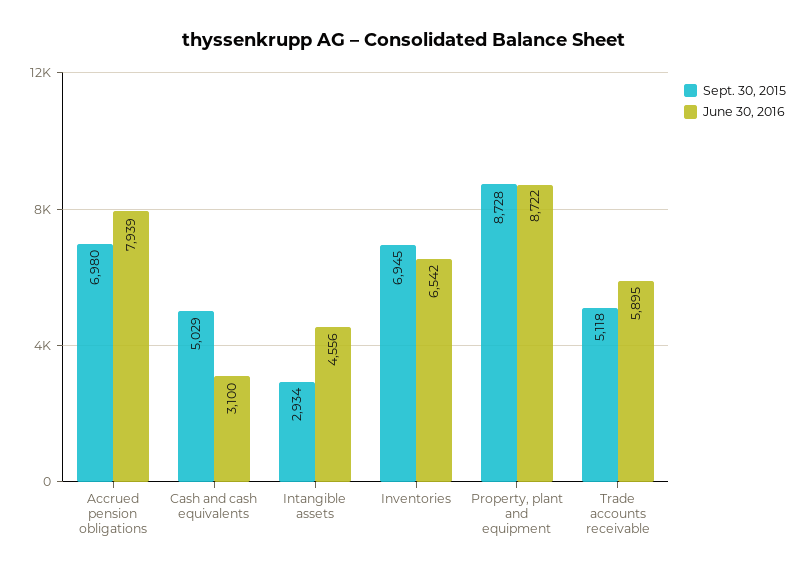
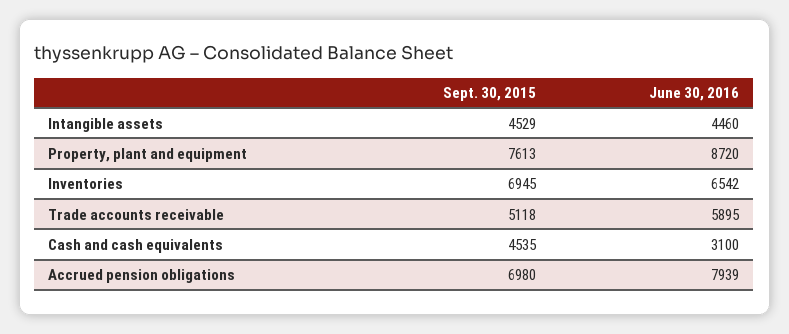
Sept. 30, 2015, Cash and cash equivalents: 5029 -> 4535
Sept. 30, 2015, Intangible assets: 2934 -> 4529
June 30, 2016, Intangible assets: 4556 -> 4460
Sept. 30, 2015, Property, plant and equipment: 8728 -> 7613
June 30, 2016, Property, plant and equipment: 8722 -> 8720

